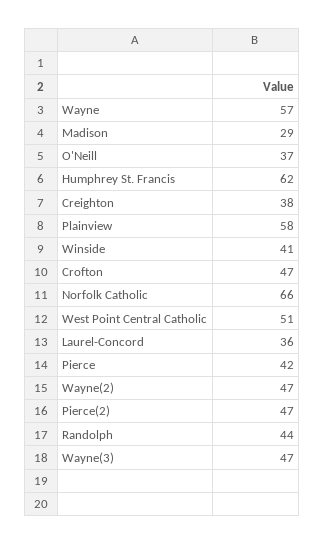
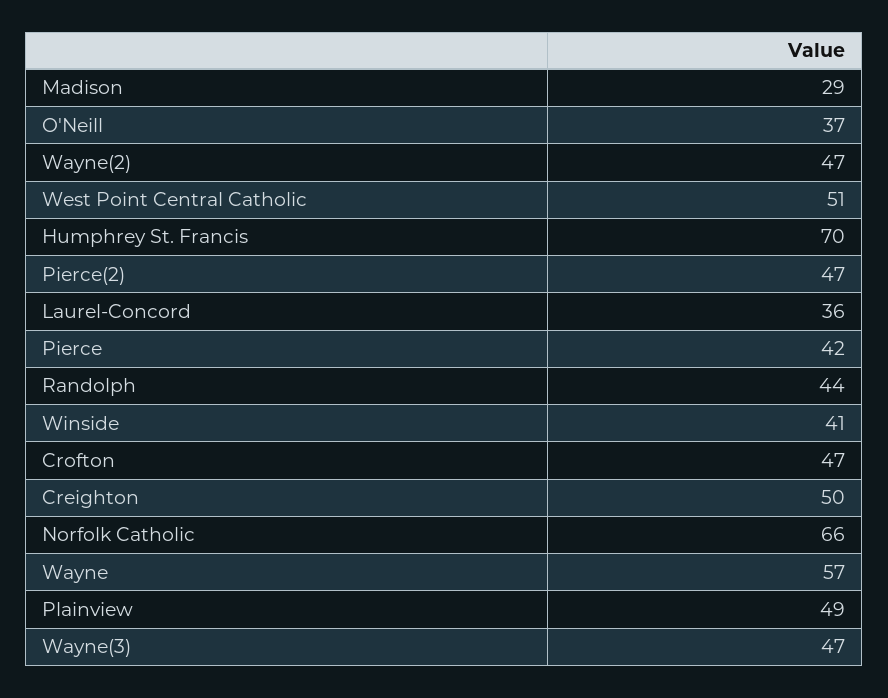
Humphrey St. Francis: 62 -> 70
Creighton: 38 -> 50
Plainview: 58 -> 49

